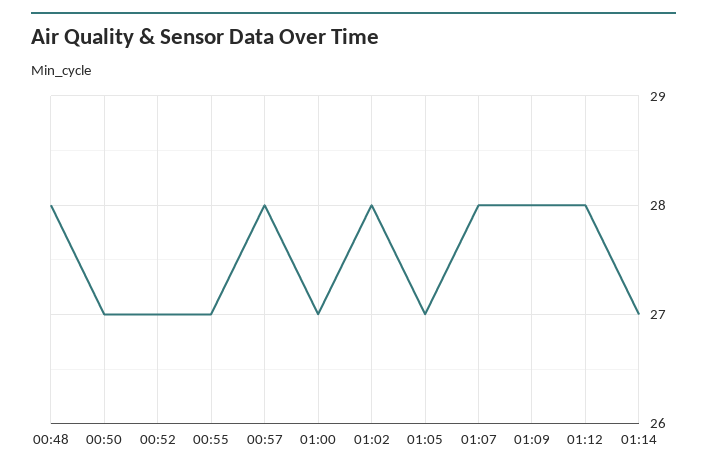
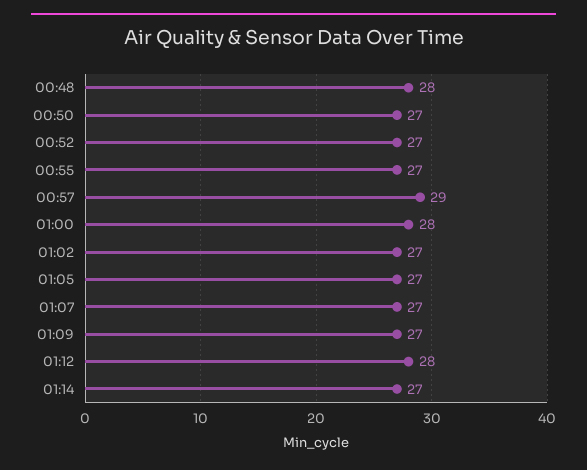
00:57: 28 -> 29
01:00: 27 -> 28
01:02: 28 -> 27
01:07: 28 -> 27
01:09: 28 -> 27

